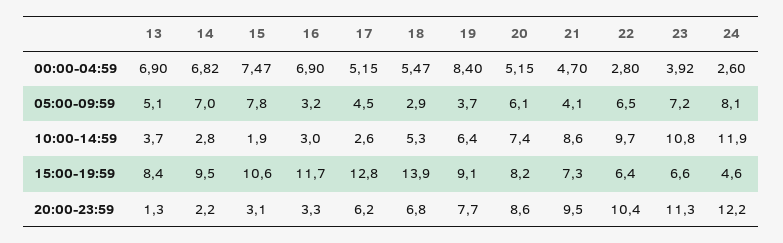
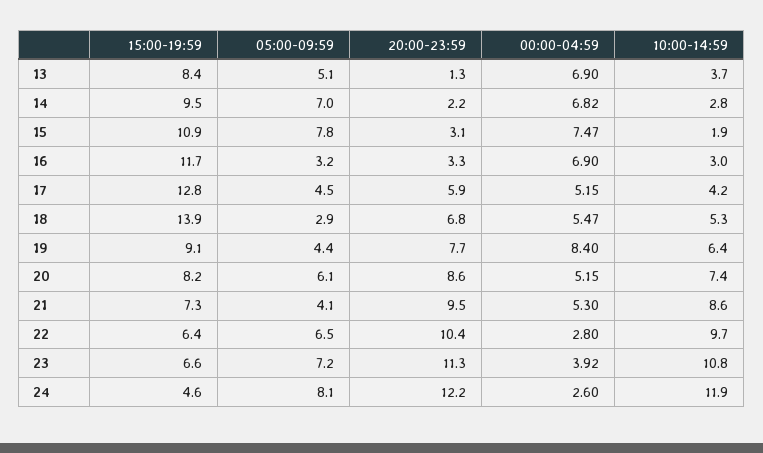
21, 00:00-04:59: 4.7 -> 5.3
19, 05:00-09:59: 3.7 -> 4.4
17, 10:00-14:59: 2.6 -> 4.2
15, 15:00-19:59: 10.6 -> 10.9
17, 20:00-23:59: 6.2 -> 5.9

